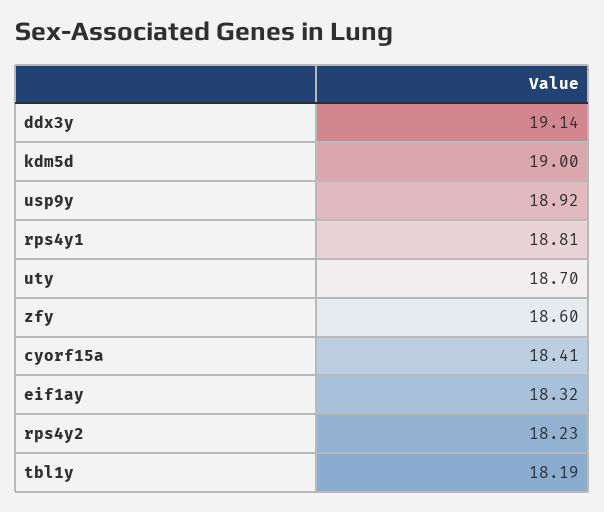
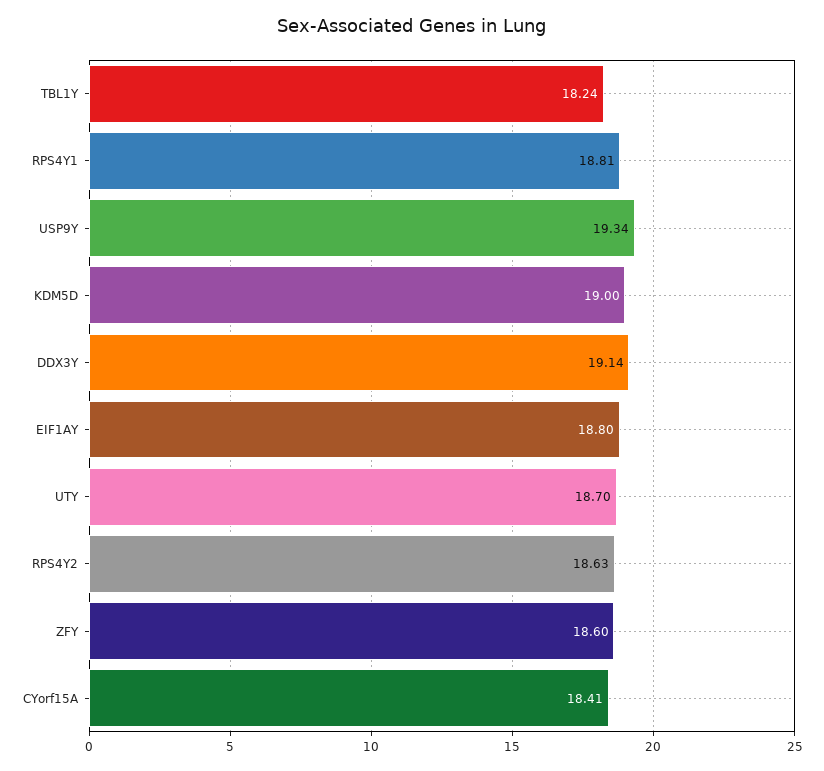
usp9y: 18.92 -> 19.34
eif1ay: 18.32 -> 18.8
rps4y2: 18.23 -> 18.63
tbl1y: 18.19 -> 18.24

